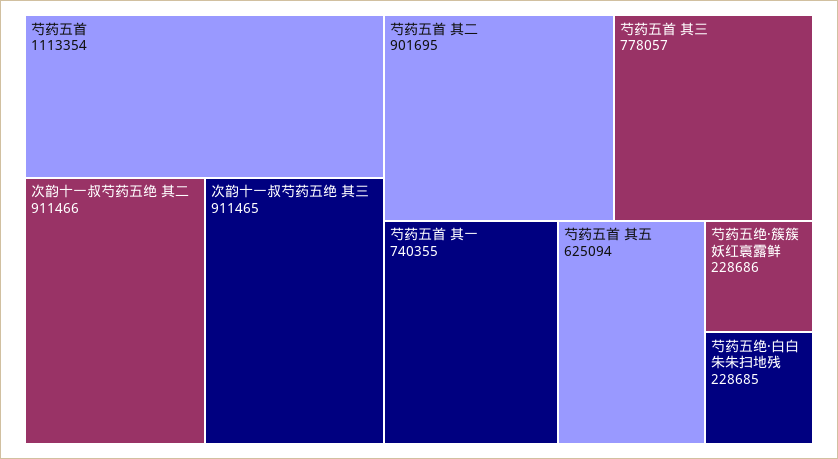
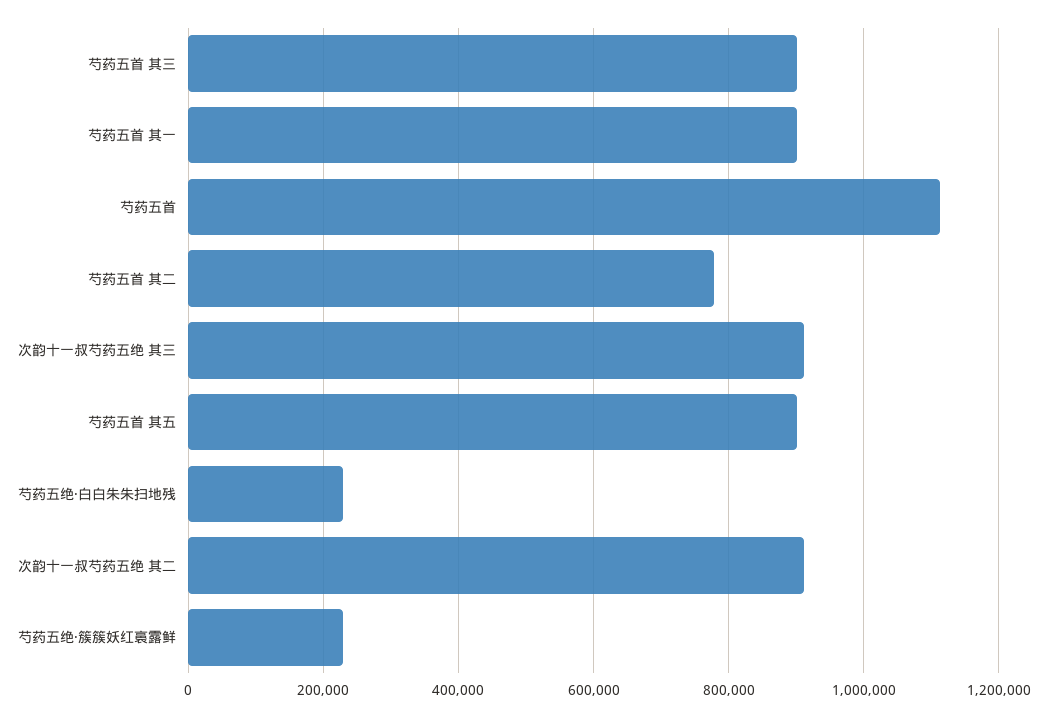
芍药五首 其二: 901695 -> 780000
芍药五首 其三: 778057 -> 900000
芍药五首 其一: 740355 -> 900000
芍药五首 其五: 625094 -> 900000

